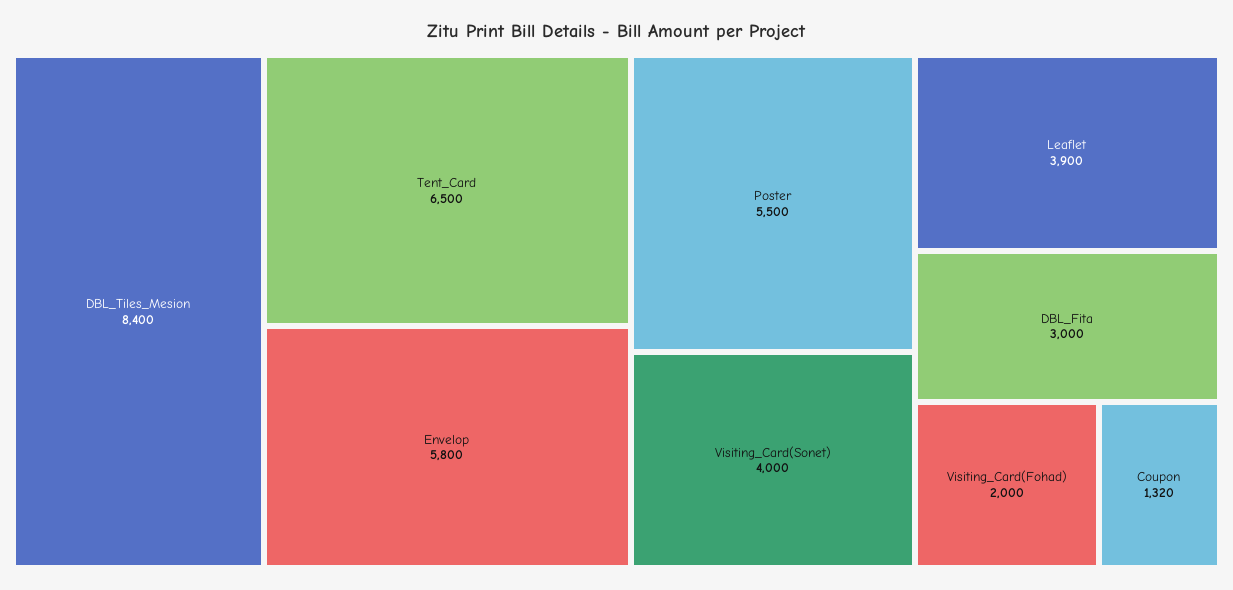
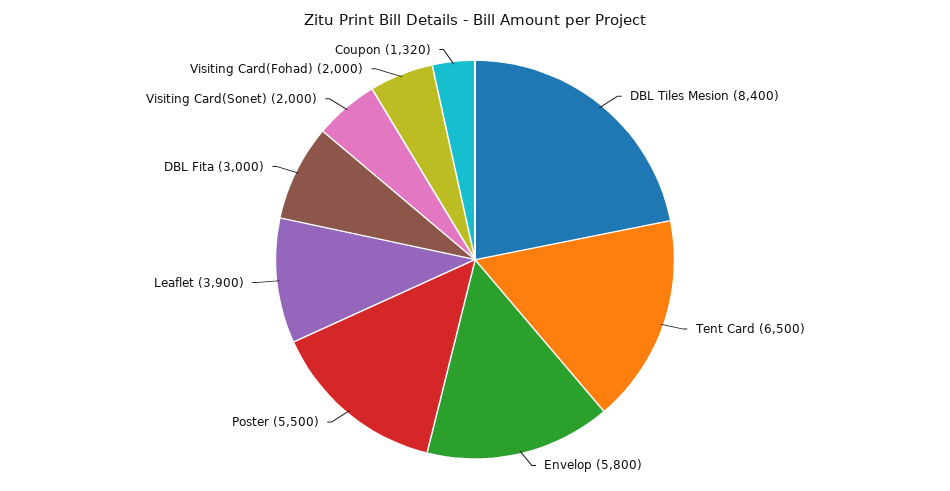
Visiting_Card(Sonet): 4000 -> 2000

